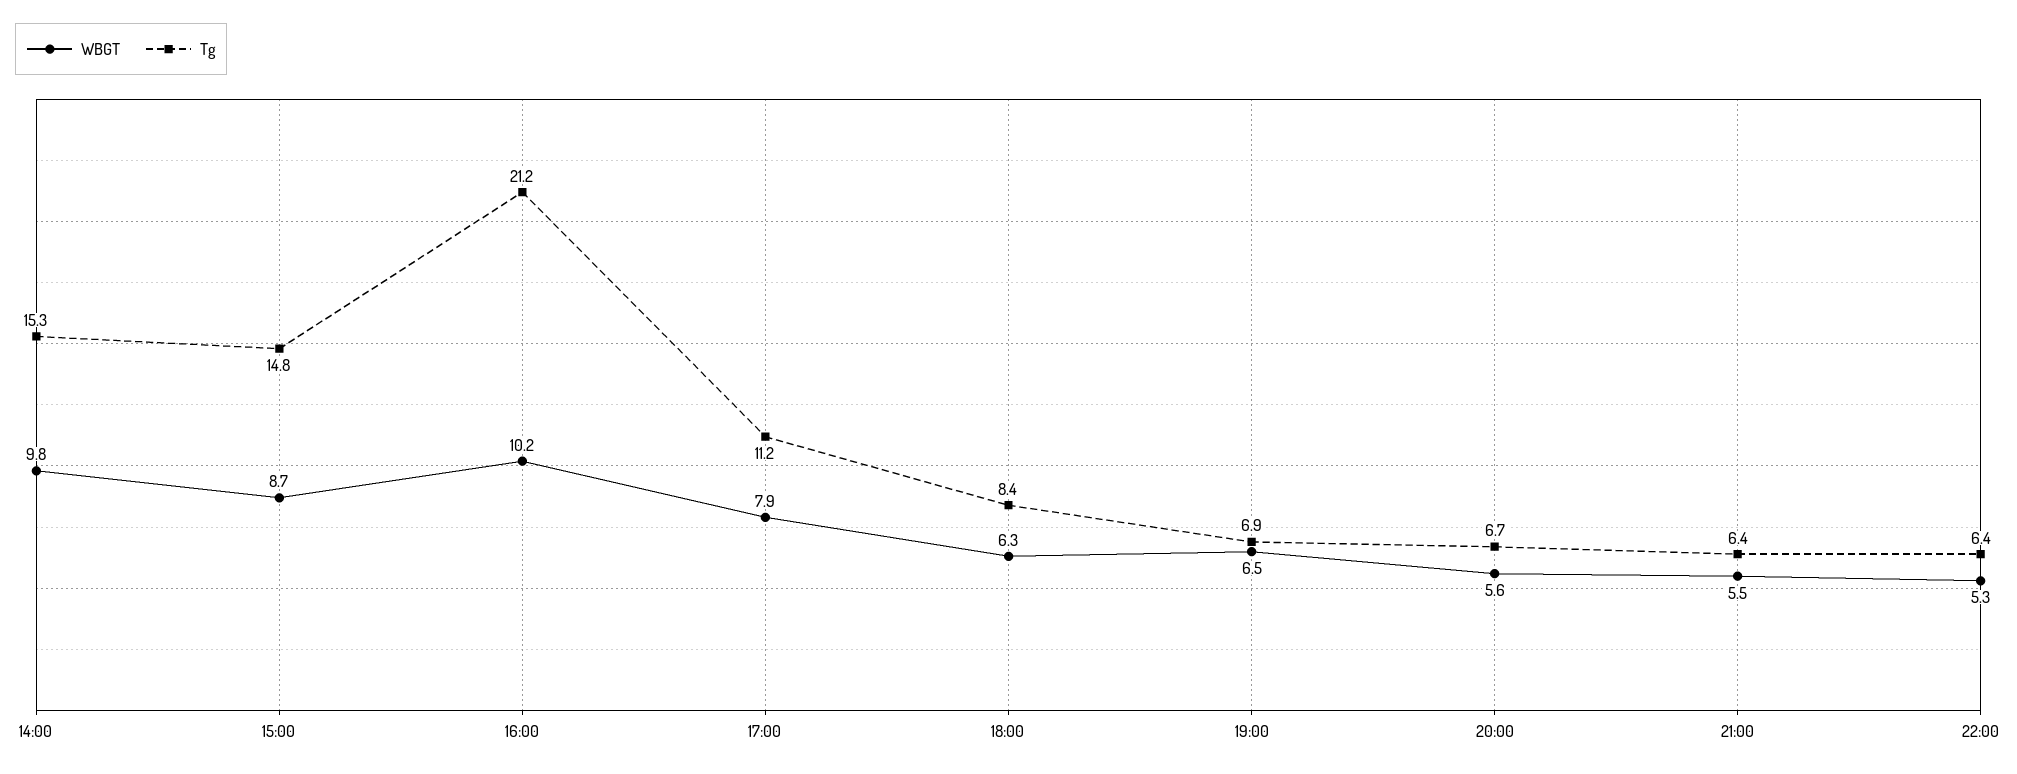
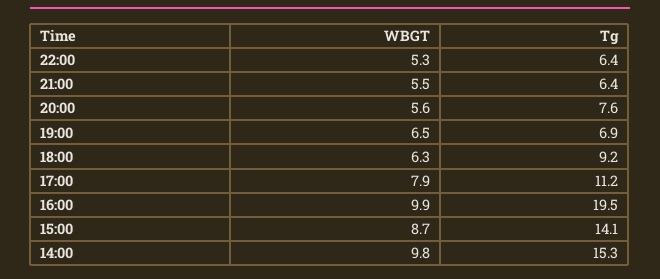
Tg, 15:00: 14.8 -> 14.1
WBGT, 16:00: 10.2 -> 9.9
Tg, 16:00: 21.2 -> 19.5
Tg, 18:00: 8.4 -> 9.2
Tg, 20:00: 6.7 -> 7.6

